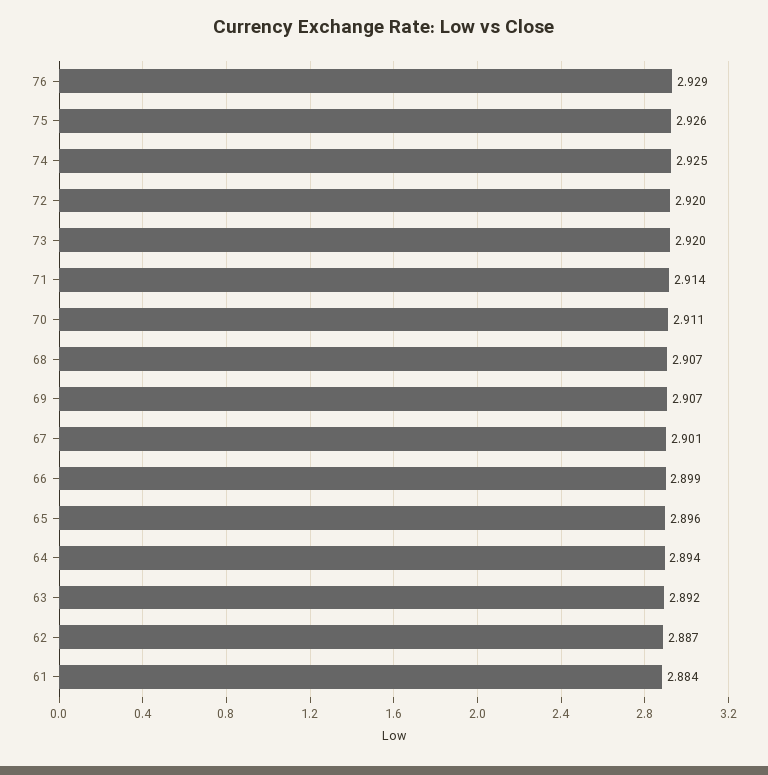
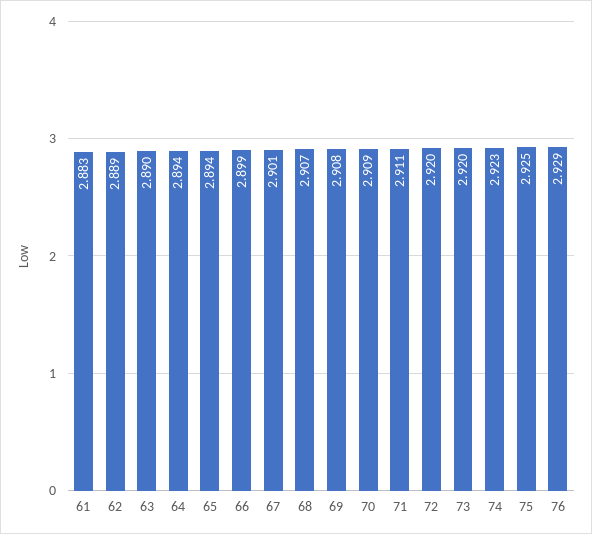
75: 2.926 -> 2.925
74: 2.925 -> 2.923
71: 2.914 -> 2.911
70: 2.911 -> 2.909
69: 2.907 -> 2.908
65: 2.896 -> 2.894
63: 2.892 -> 2.89
62: 2.887 -> 2.889
61: 2.884 -> 2.883

